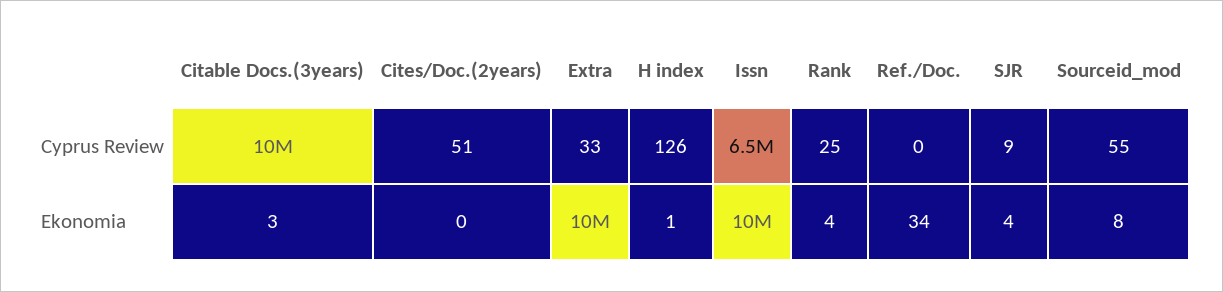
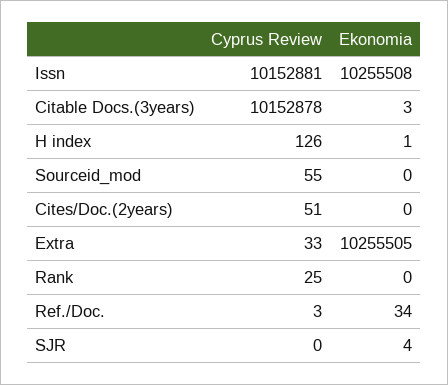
Issn, Cyprus Review: 6500000 -> 10152881
Ref./Doc., Cyprus Review: 0 -> 3
SJR, Cyprus Review: 9 -> 0
Rank, Ekonomia: 4 -> 0
Sourceid_mod, Ekonomia: 8 -> 0

